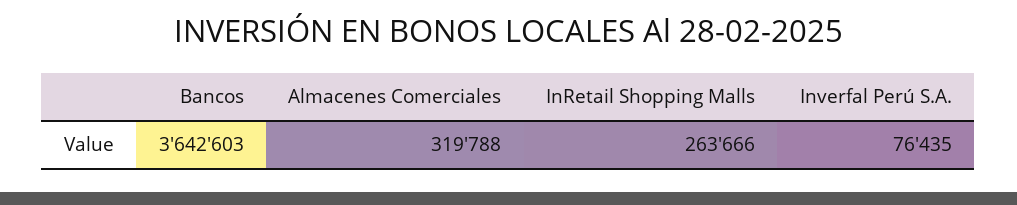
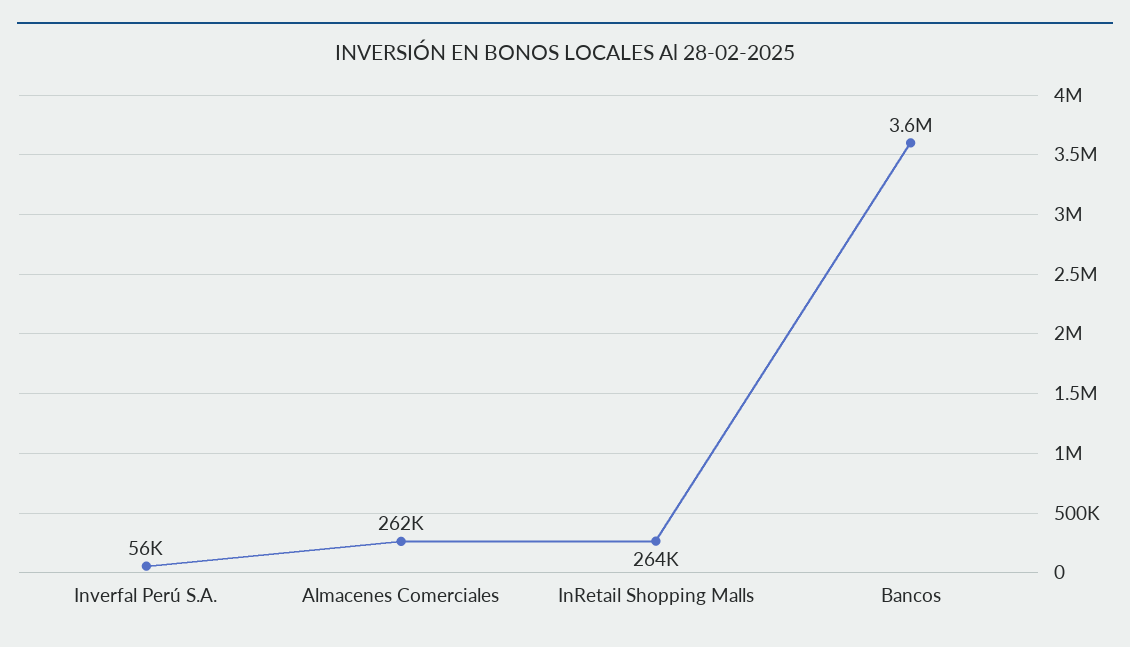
Almacenes Comerciales: 319788 -> 262000
Inverfal Perú S.A.: 76435 -> 56000

